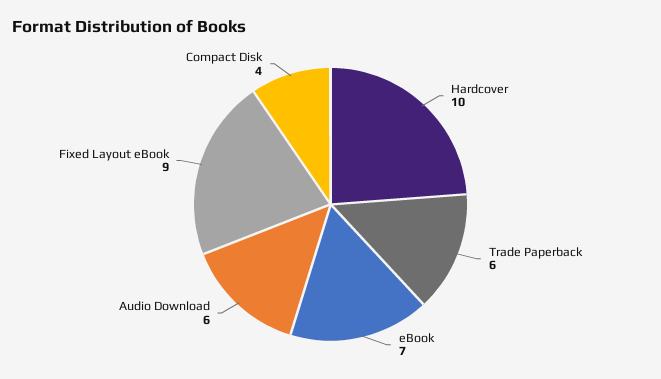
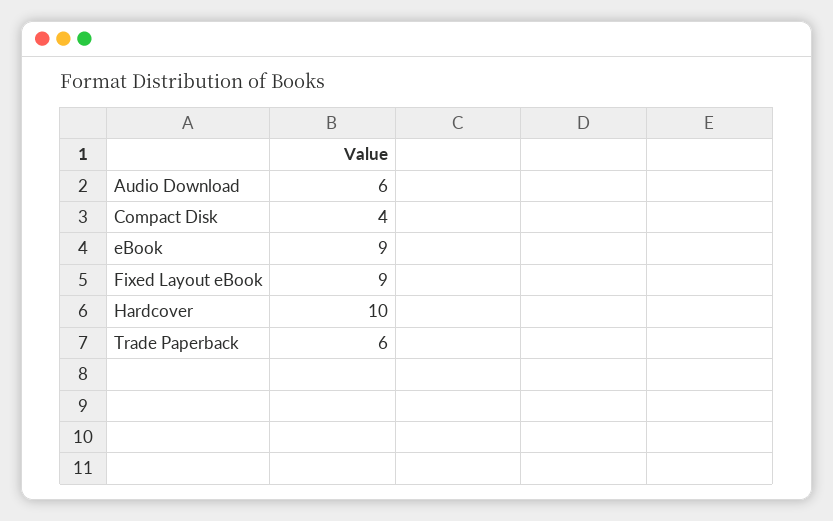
eBook: 7 -> 9

